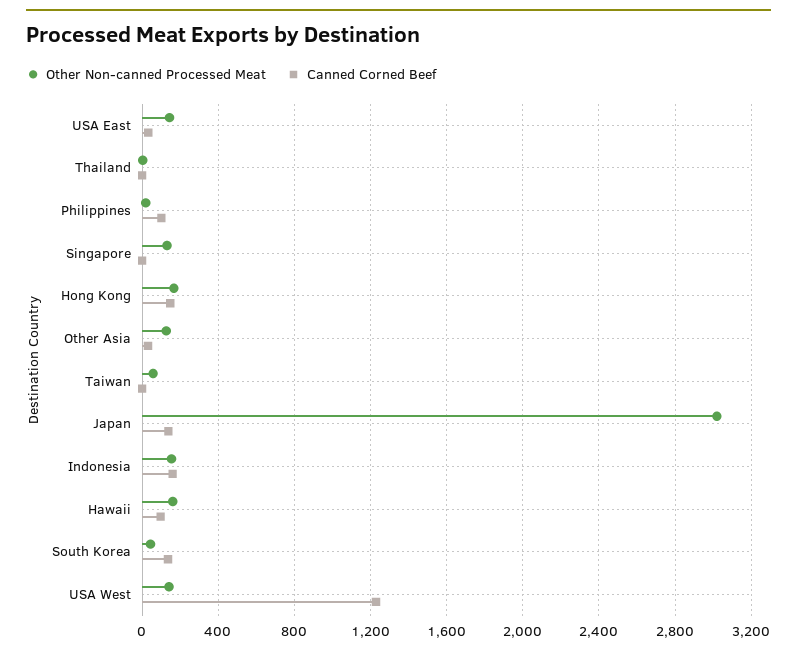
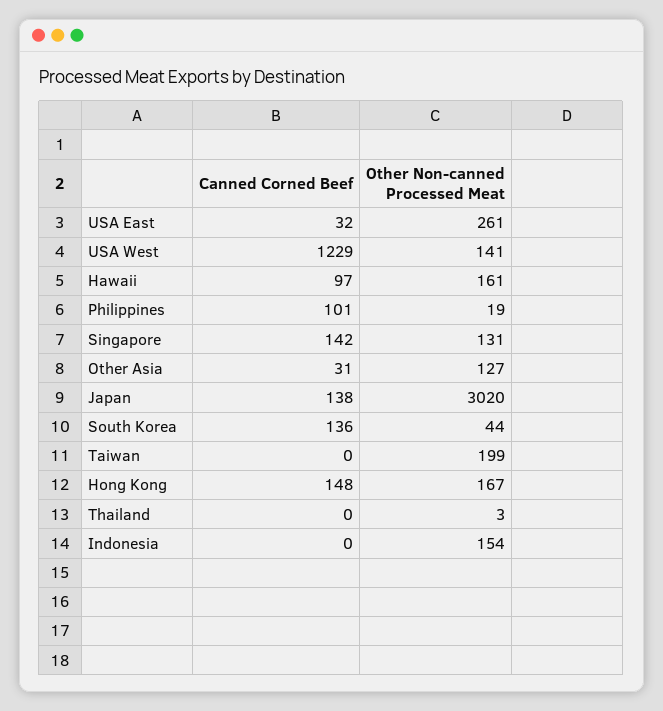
Other Non-canned Processed Meat, USA East: 150 -> 261
Canned Corned Beef, Singapore: 0 -> 142
Other Non-canned Processed Meat, Taiwan: 50 -> 199
Canned Corned Beef, Indonesia: 150 -> 0

